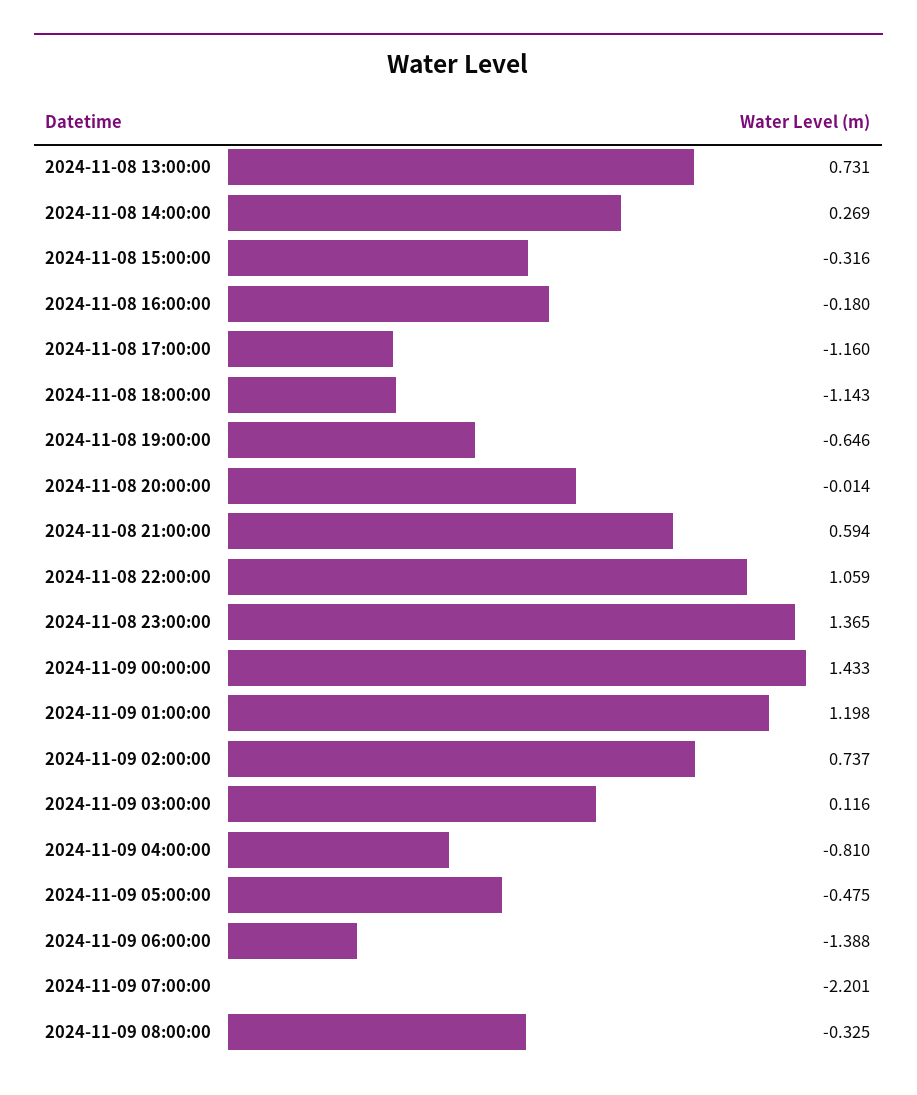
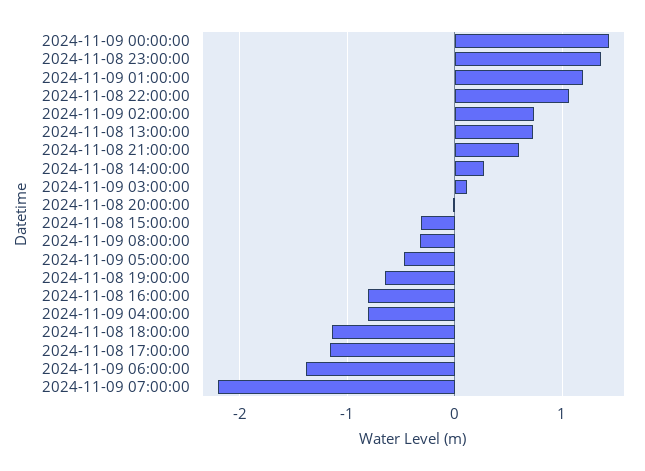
2024-11-08 16:00:00: -0.18 -> -0.8

